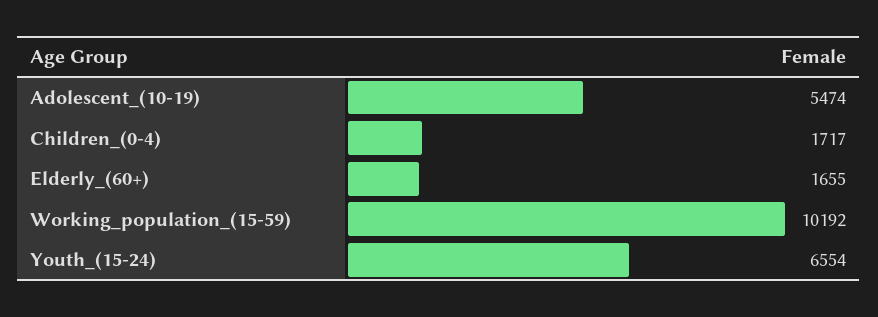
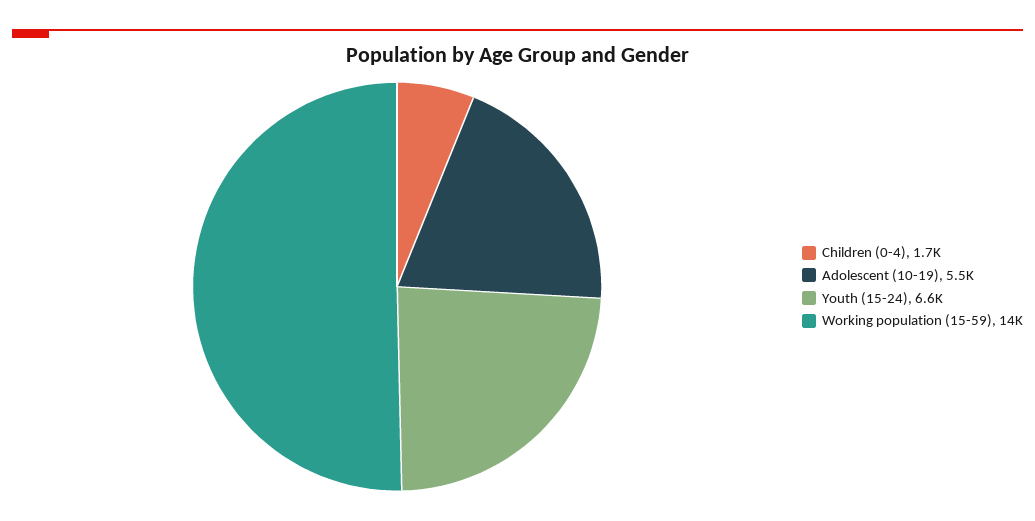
Elderly_(60+): 1655 -> none
Working_population_(15-59): 10192 -> 14000

